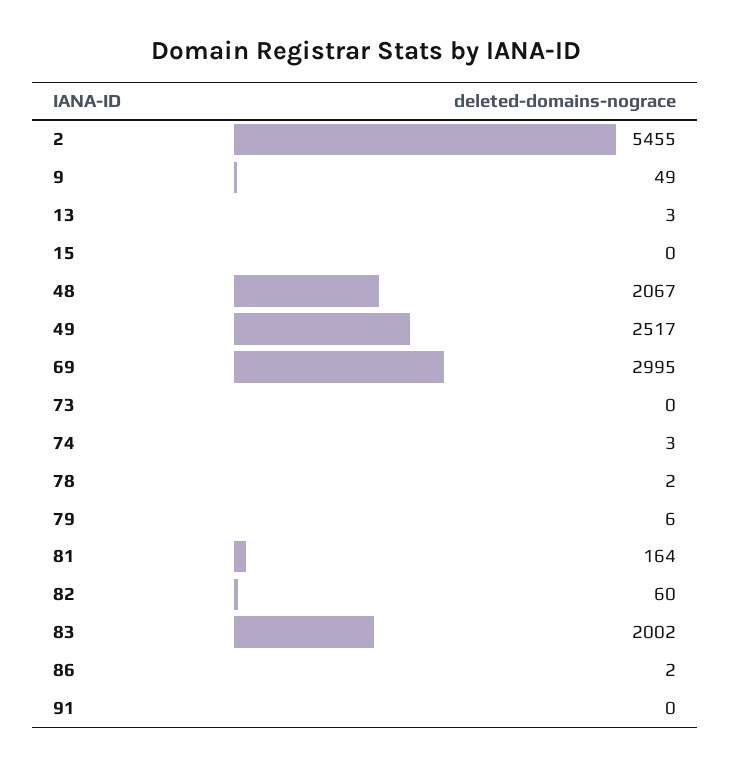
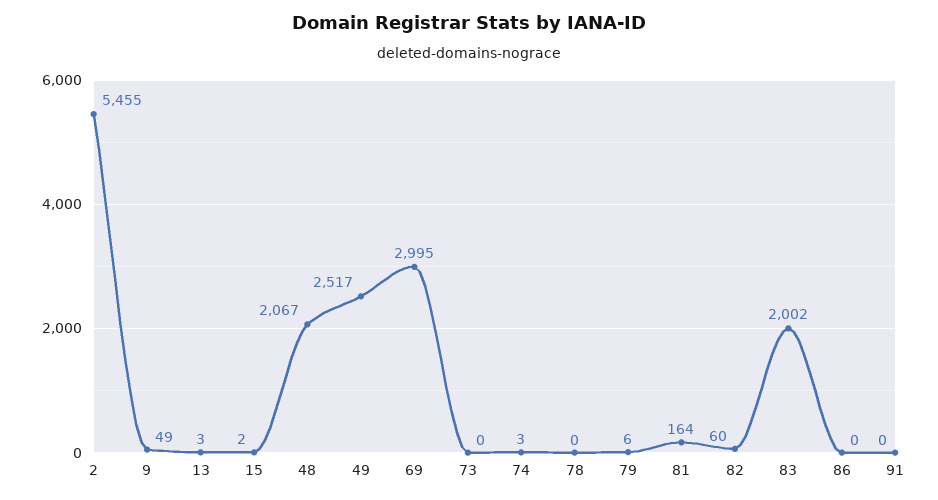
15: 0 -> 2
78: 2 -> 0
86: 2 -> 0

